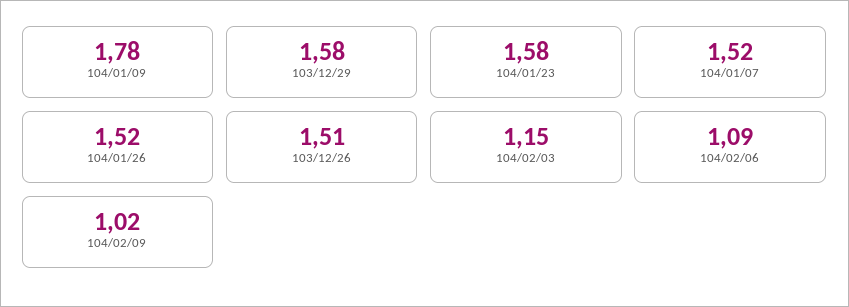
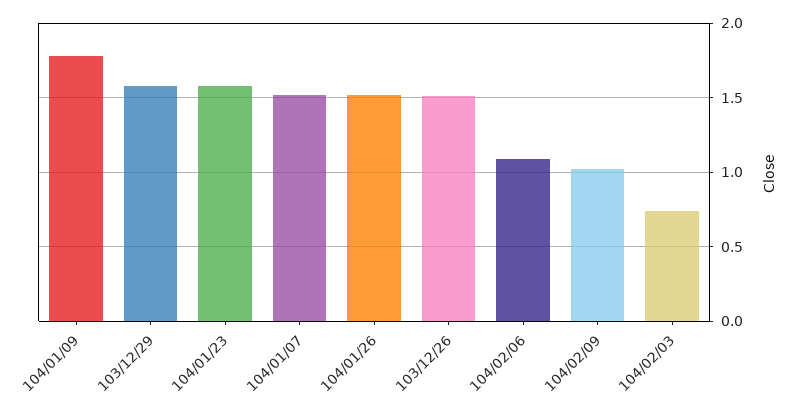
104/02/03: 1.15 -> 0.75

